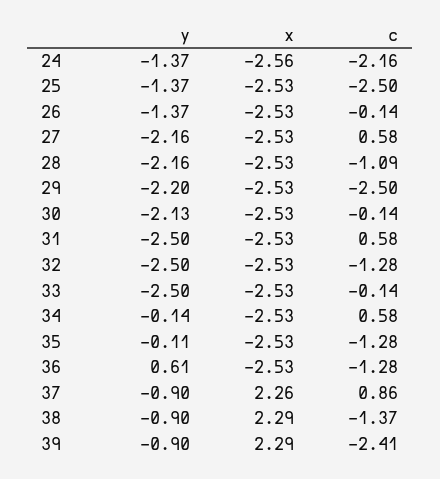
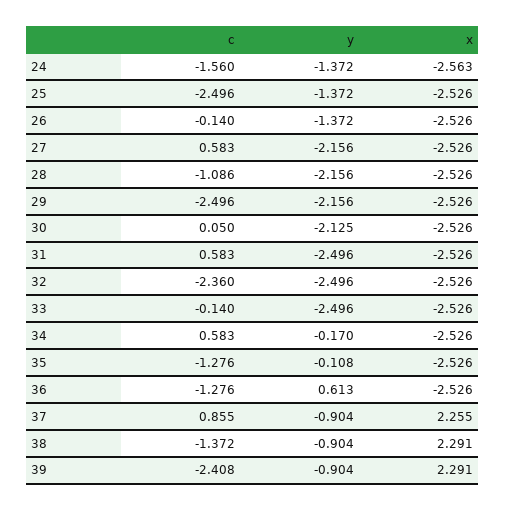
c, 24: -2.16 -> -1.56
y, 29: -2.2 -> -2.156
c, 30: -0.14 -> 0.05
c, 32: -1.28 -> -2.36
y, 34: -0.14 -> -0.17

